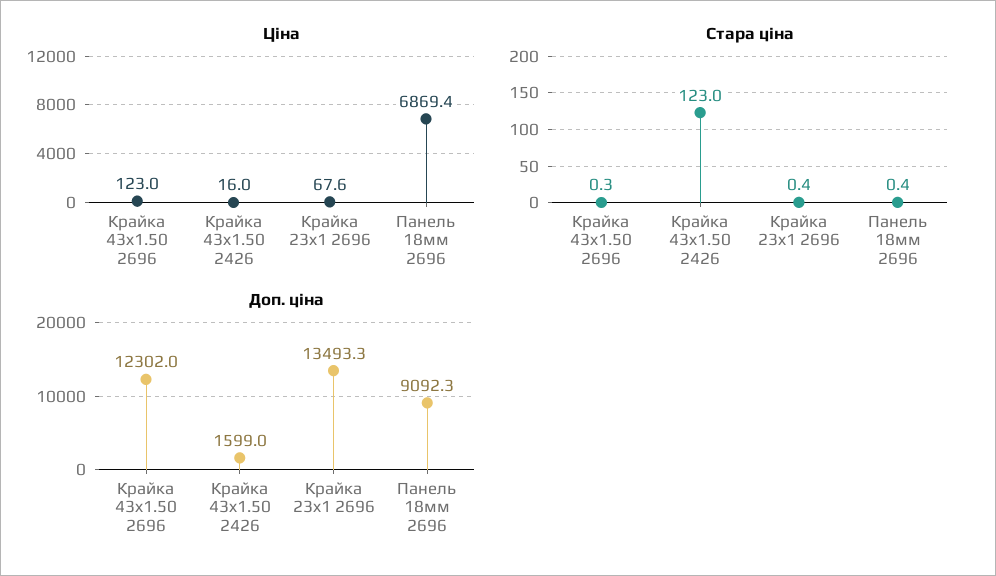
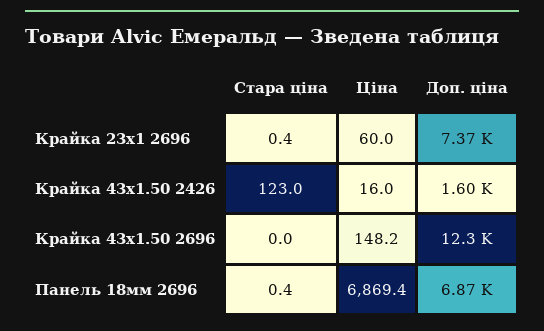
Ціна, Крайка 43x1.50 2696: 123 -> 148.2
Ціна, Крайка 23x1 2696: 67.6 -> 60
Стара ціна, Крайка 43x1.50 2696: 0.3 -> 0
Доп. ціна, Крайка 23x1 2696: 13493.3 -> 7370
Доп. ціна, Панель 18мм 2696: 9092.3 -> 6870

